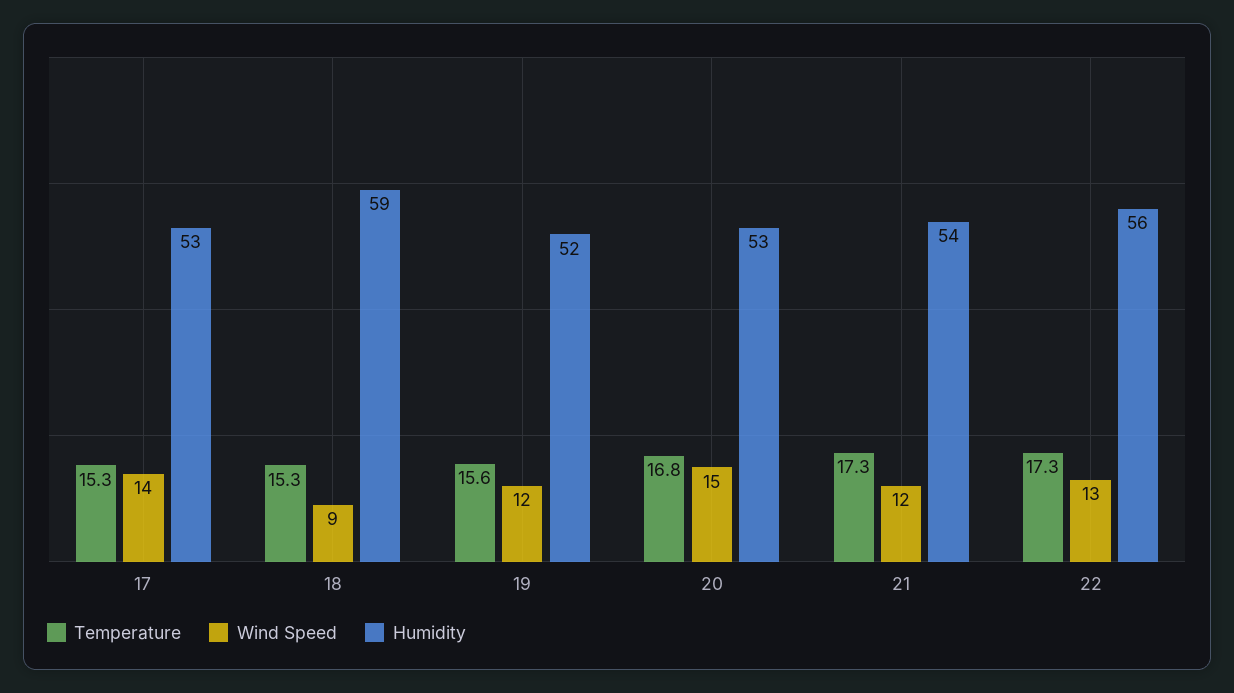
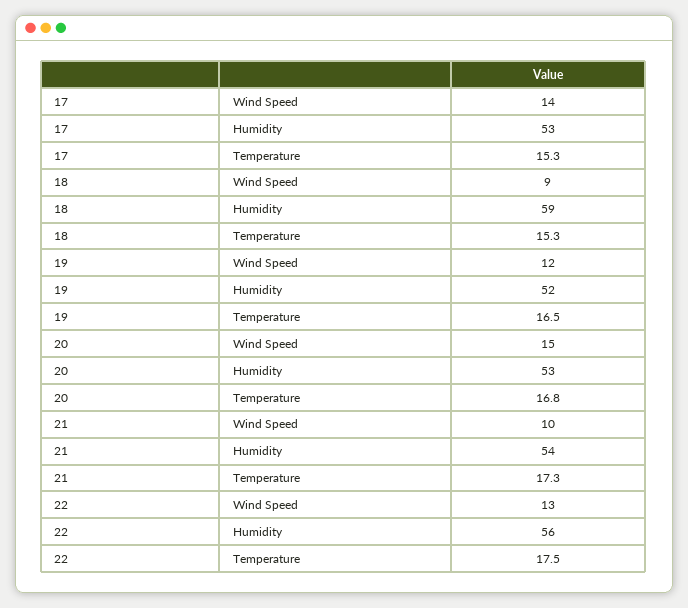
Temperature, 19: 15.6 -> 16.5
Wind Speed, 21: 12 -> 10
Temperature, 22: 17.3 -> 17.5

